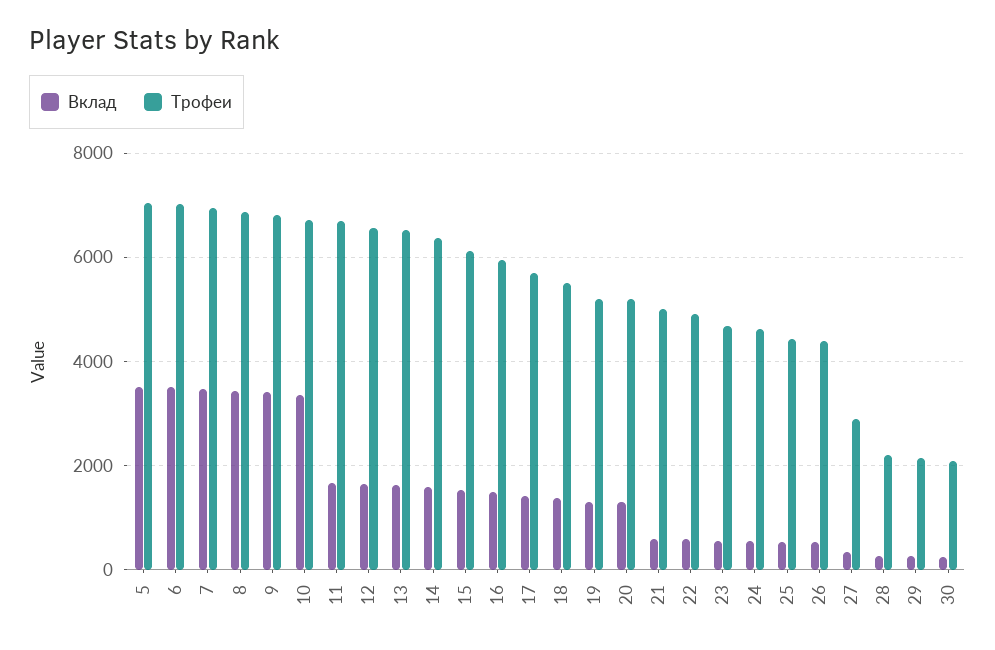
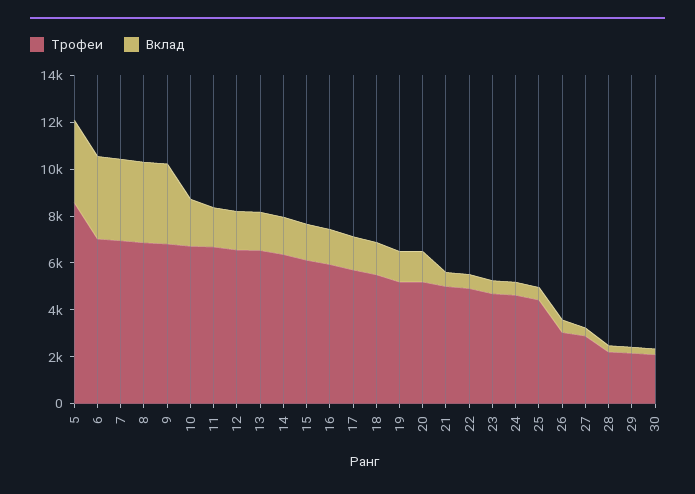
Трофеи, 5: 7000 -> 8500
Вклад, 10: 3400 -> 2000
Трофеи, 26: 4400 -> 3000

